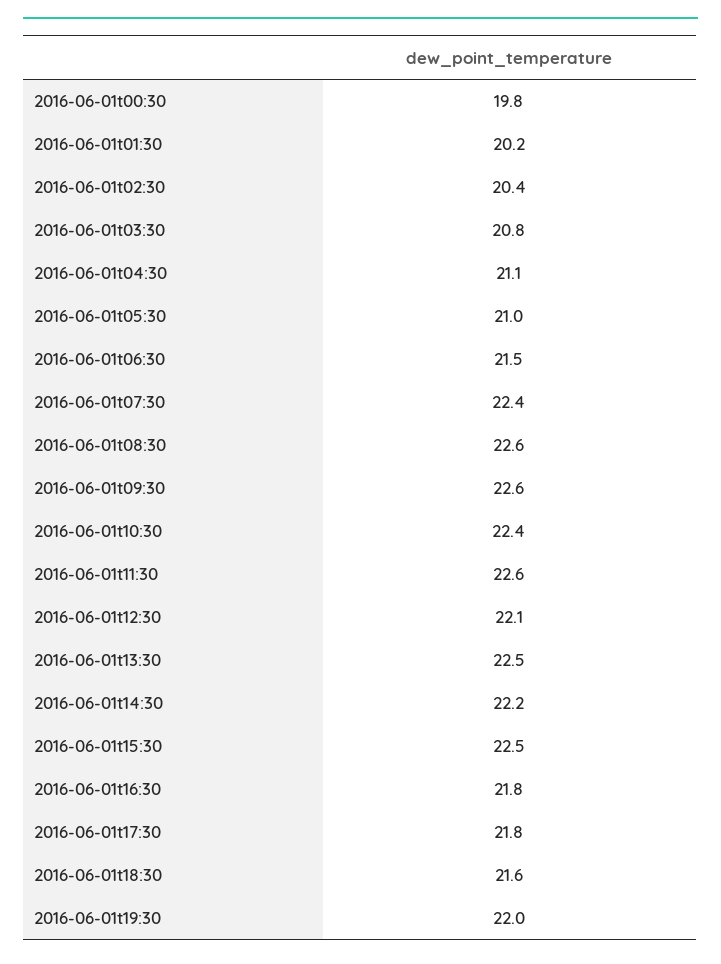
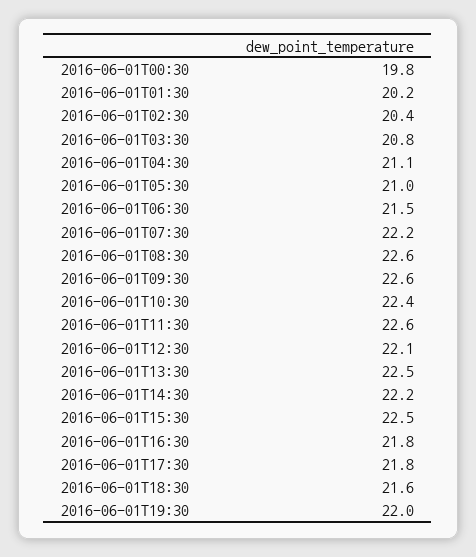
2016-06-01t07:30: 22.4 -> 22.2

